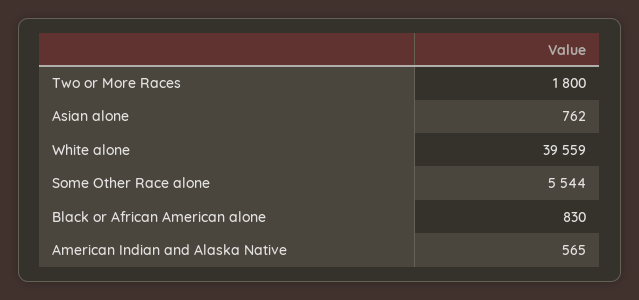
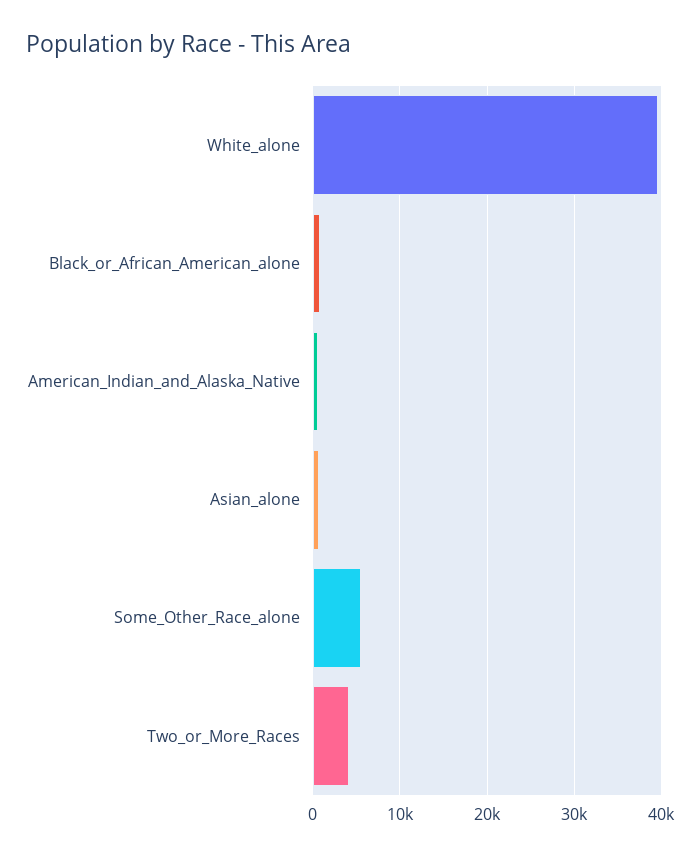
Two or More Races: 1800 -> 4000

